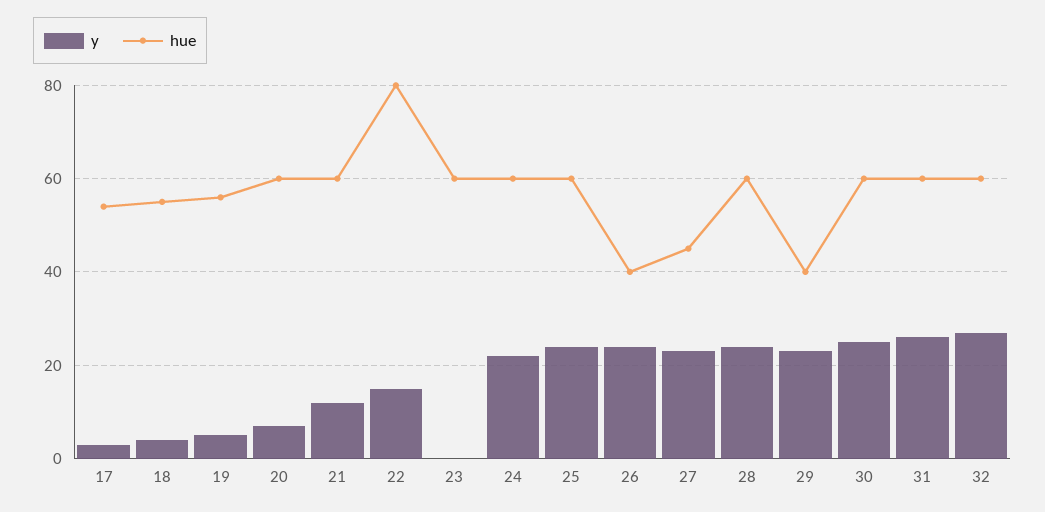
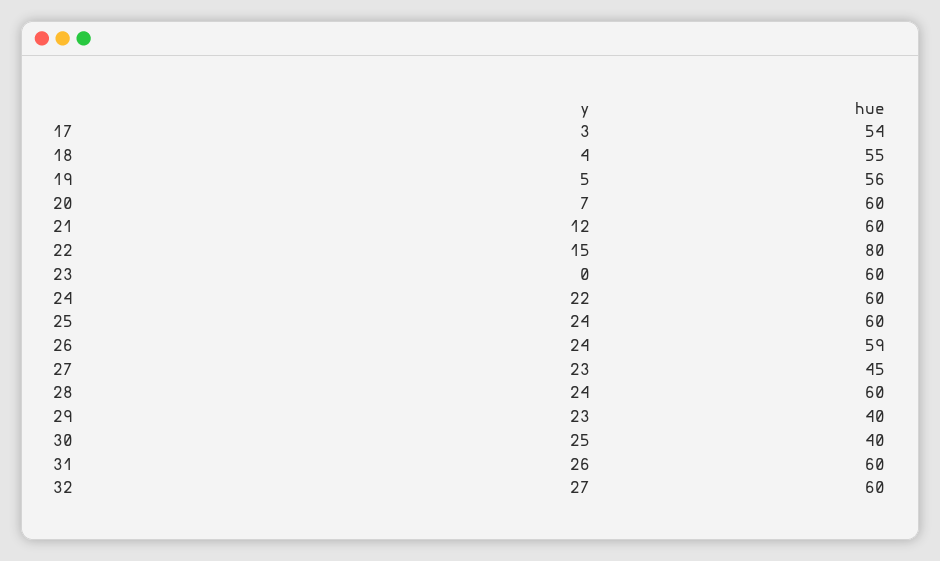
hue, 26: 40 -> 59
hue, 30: 60 -> 40

